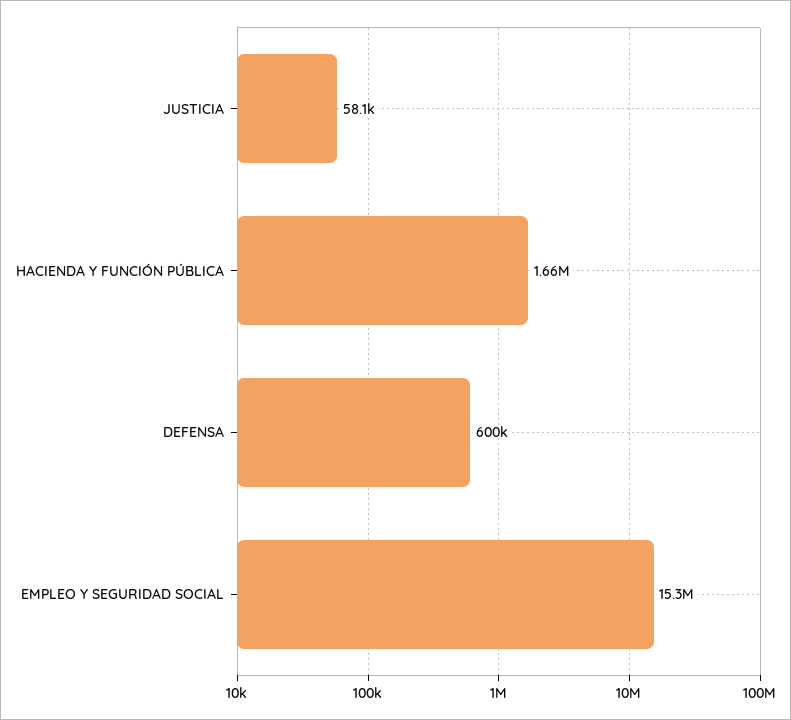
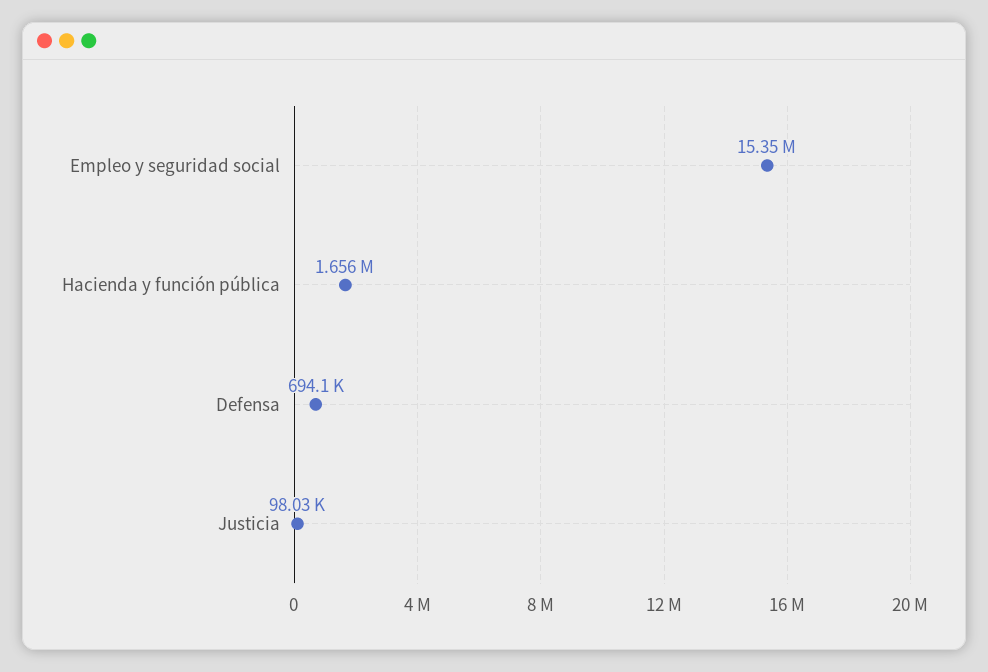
JUSTICIA: 58100 -> 98030
DEFENSA: 600000 -> 694100

